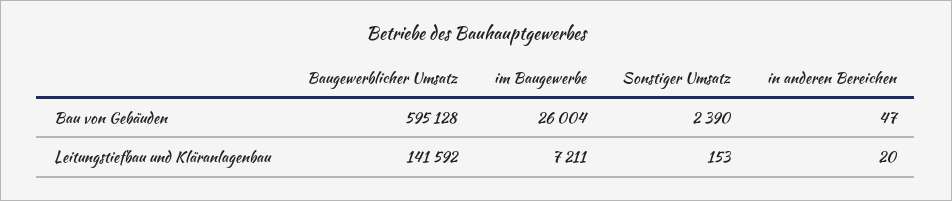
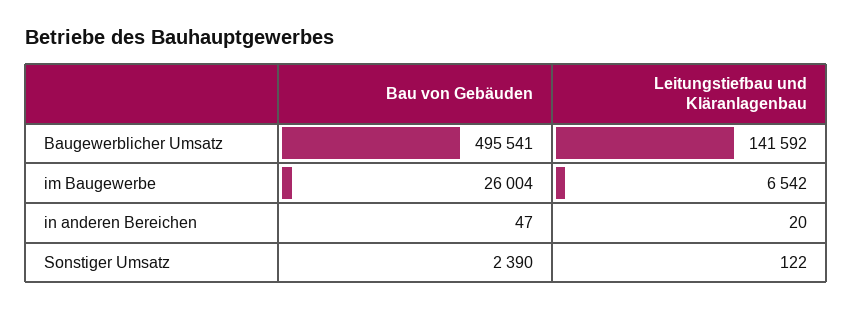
Baugewerblicher Umsatz, Bau von Gebäuden: 595128 -> 495541
im Baugewerbe, Leitungstiefbau und Kläranlagenbau: 7211 -> 6542
Sonstiger Umsatz, Leitungstiefbau und Kläranlagenbau: 153 -> 122

